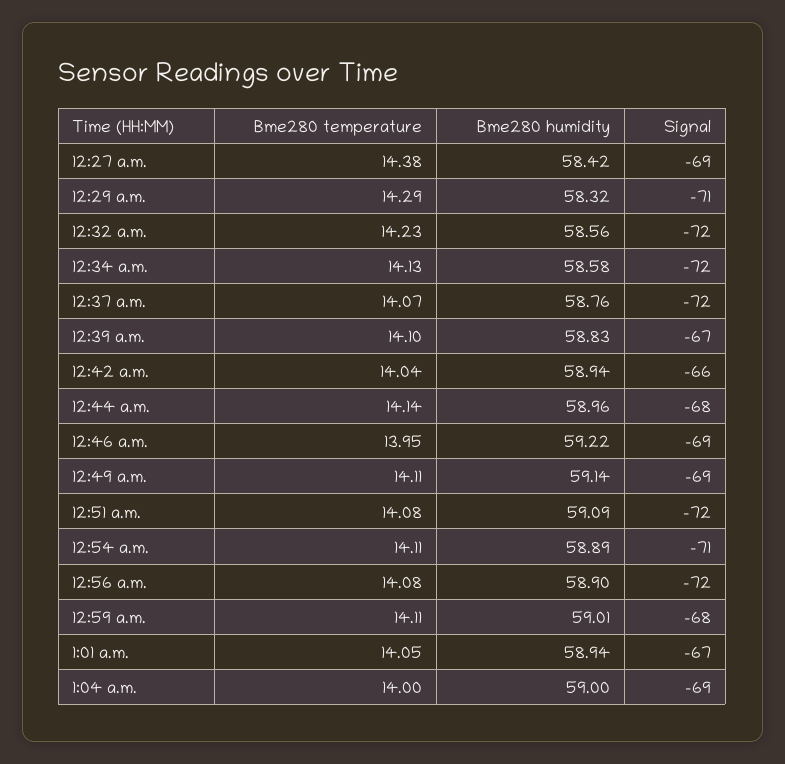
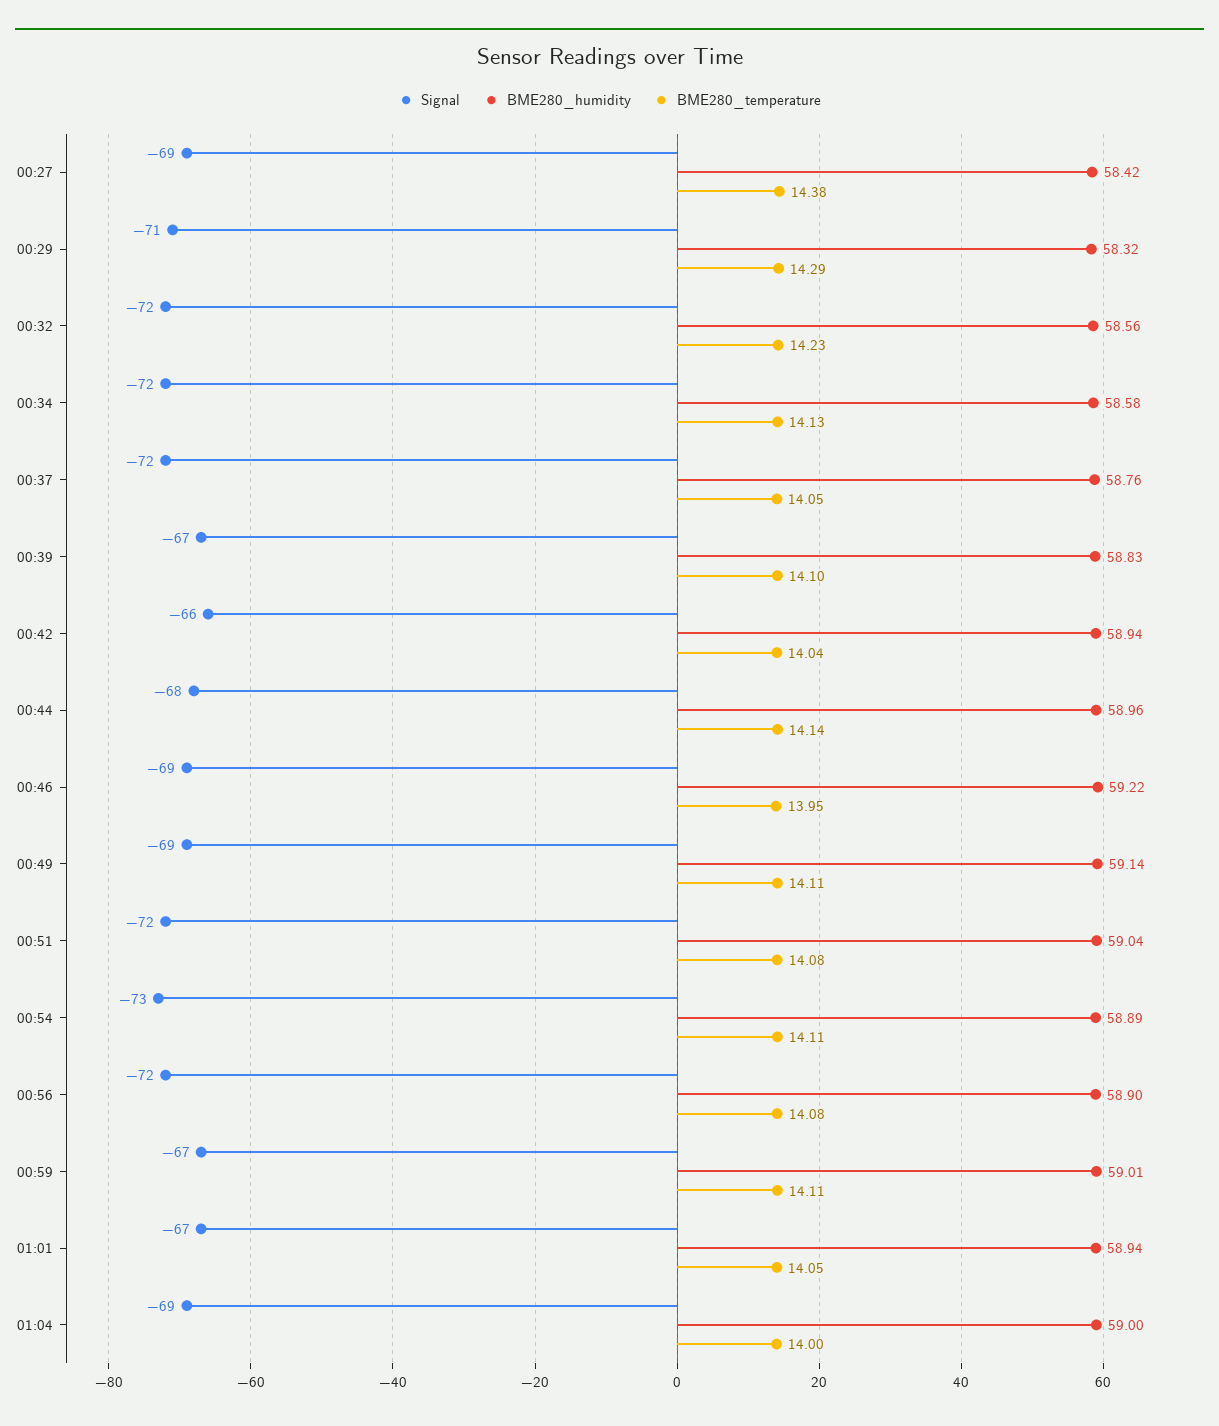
Bme280 temperature, 12:37 a.m.: 14.07 -> 14.05
Bme280 humidity, 12:51 a.m.: 59.09 -> 59.04
Signal, 12:54 a.m.: -71 -> -73
Signal, 12:59 a.m.: -68 -> -67

